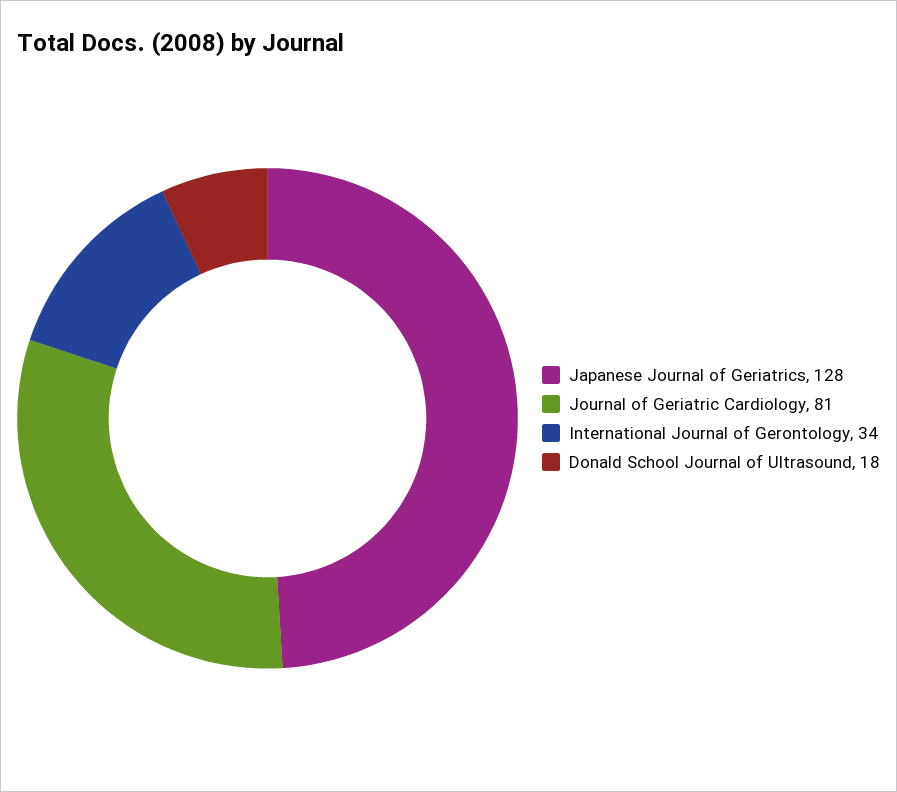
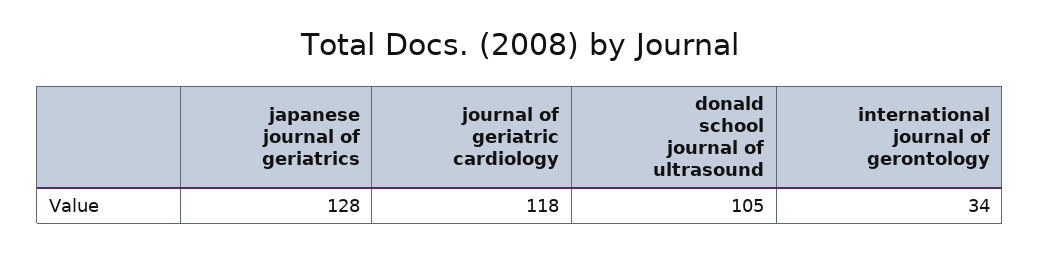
Journal of Geriatric Cardiology: 81 -> 118
Donald School Journal of Ultrasound: 18 -> 105

